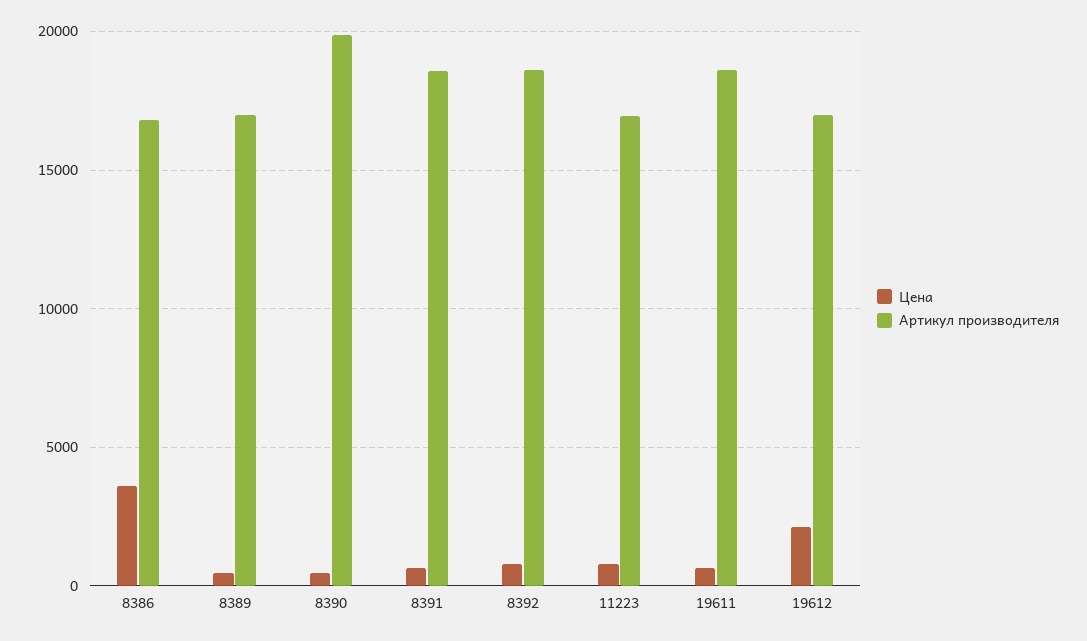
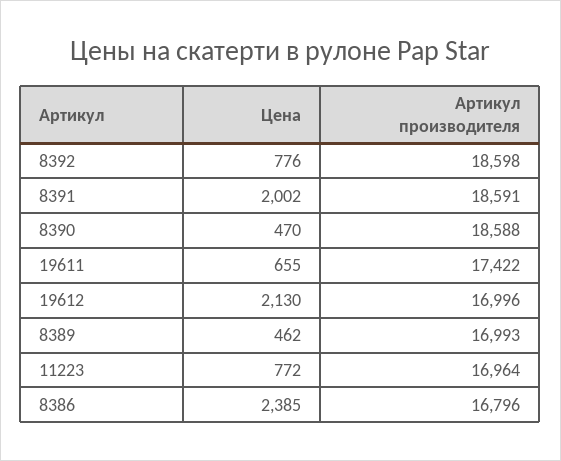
Цена, 8386: 3500 -> 2385
Артикул производителя, 8390: 20000 -> 18588
Цена, 8391: 500 -> 2002
Артикул производителя, 19611: 18500 -> 17422

